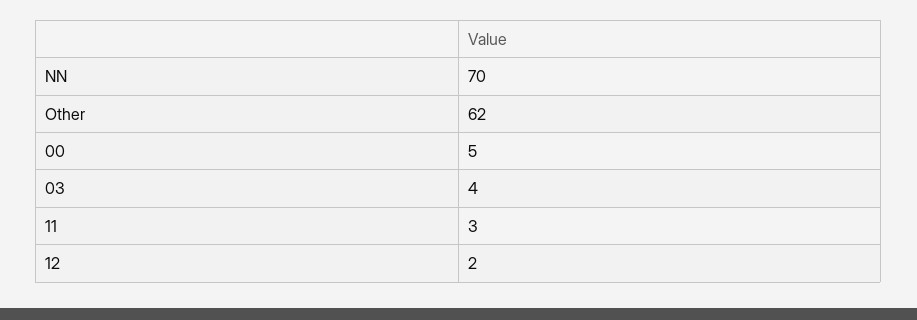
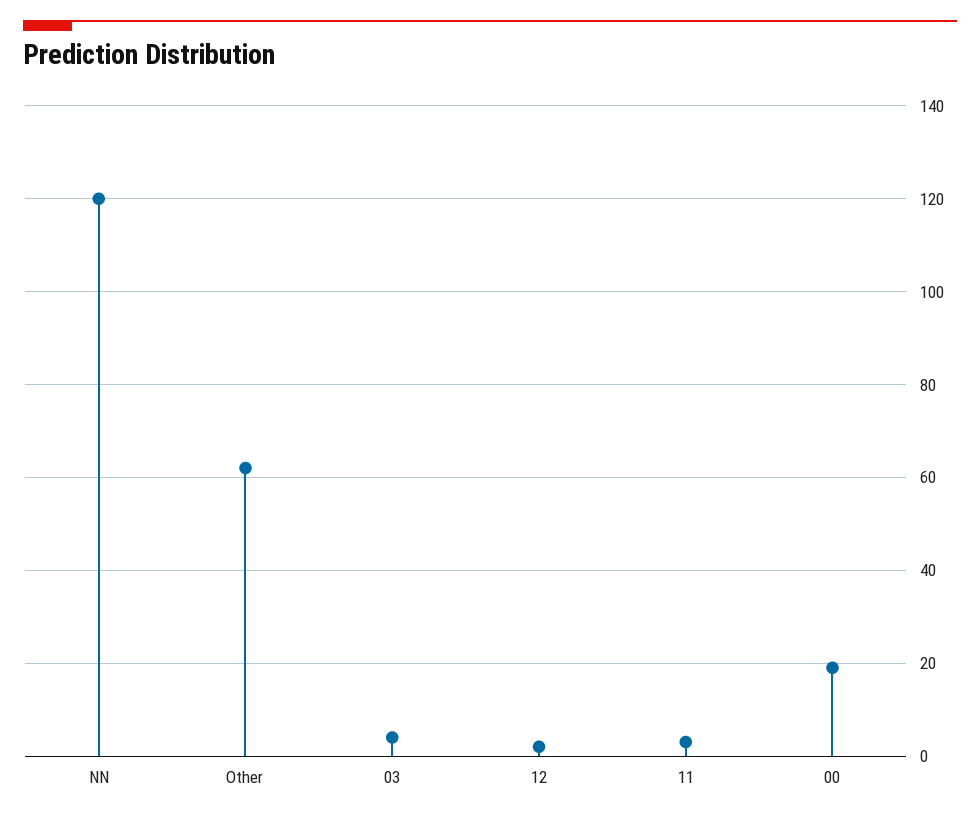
NN: 70 -> 120
00: 5 -> 20

